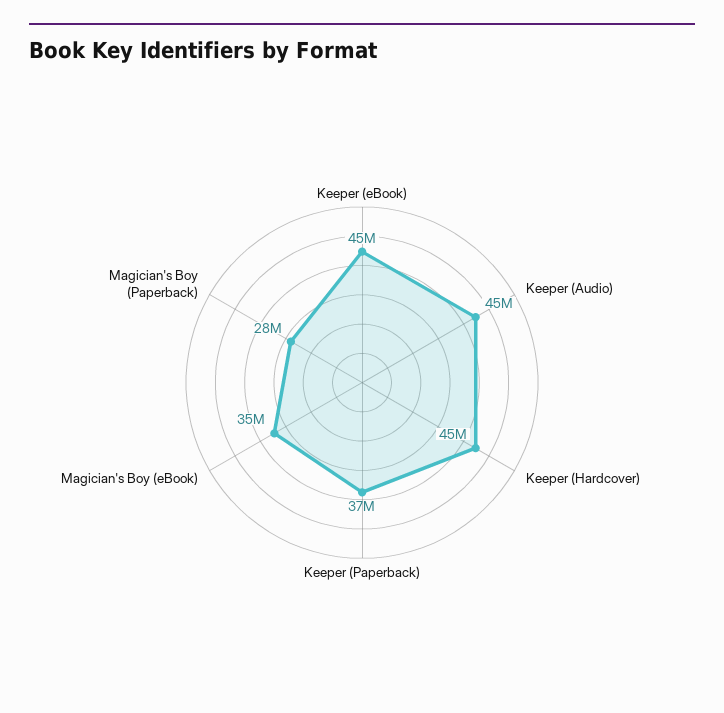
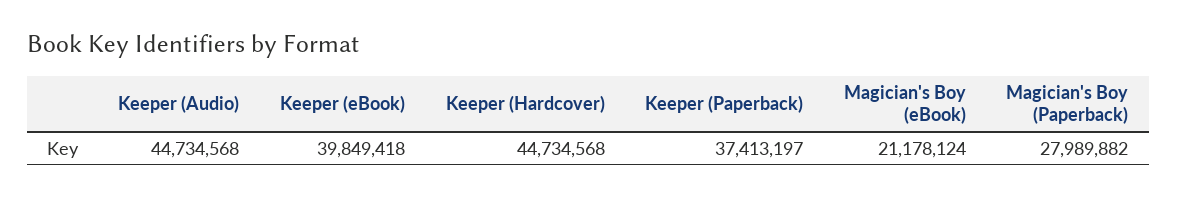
Keeper (eBook): 45000000 -> 39849418
Magician's Boy (eBook): 35000000 -> 21178124

